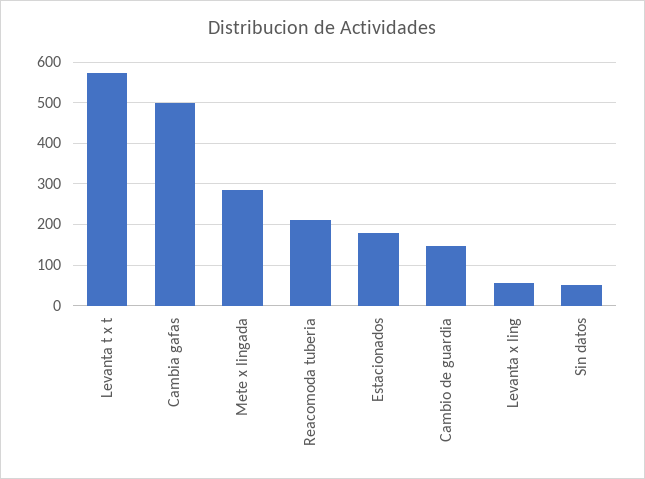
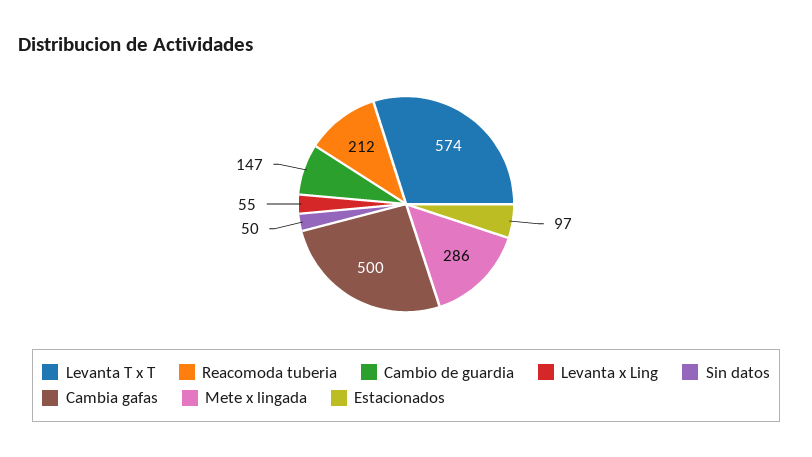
Estacionados: 180 -> 97

